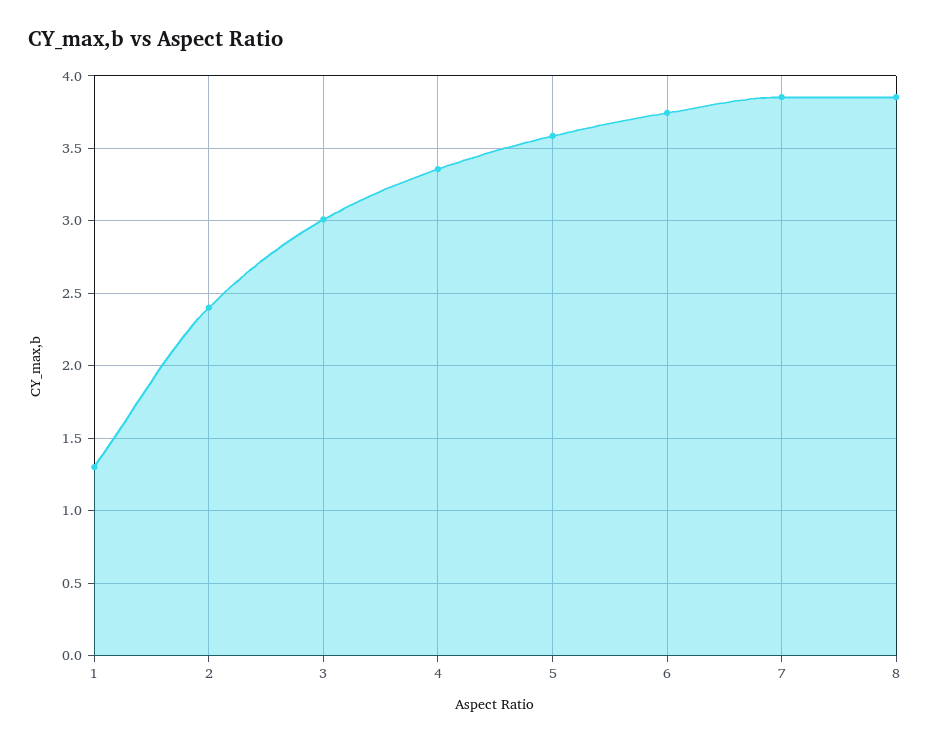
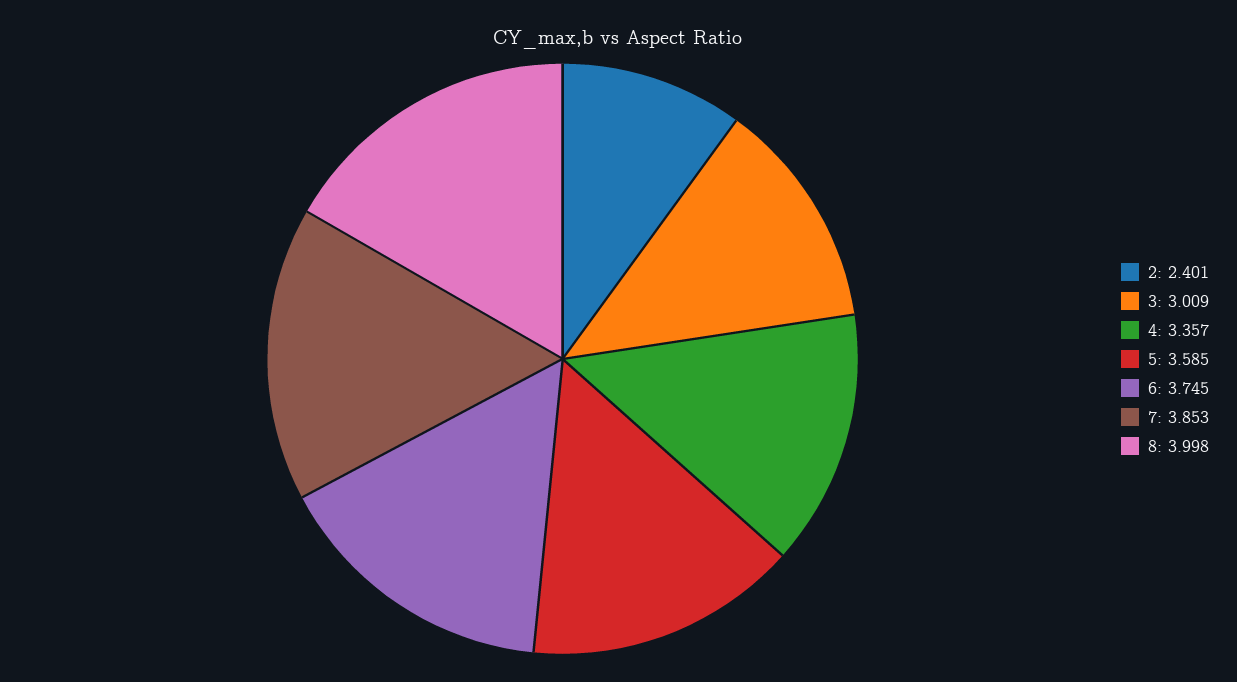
1: 1.3 -> none
8: 3.85 -> 3.998

